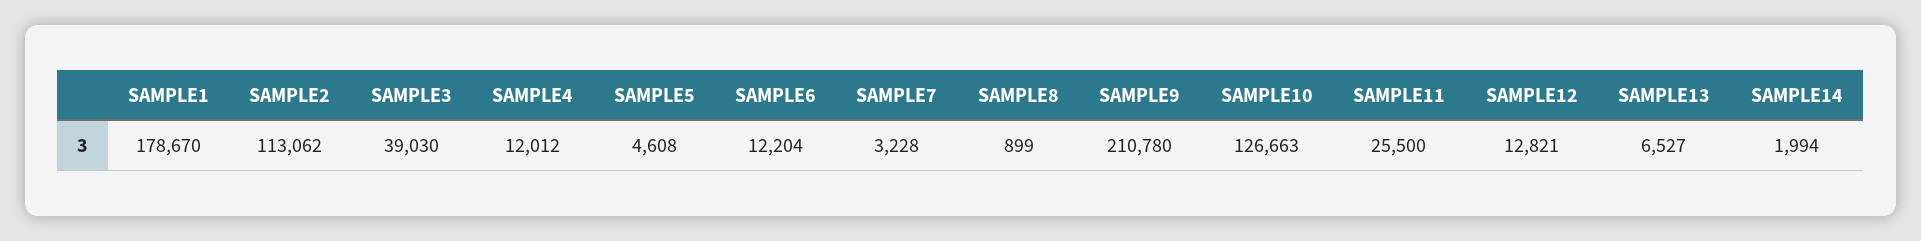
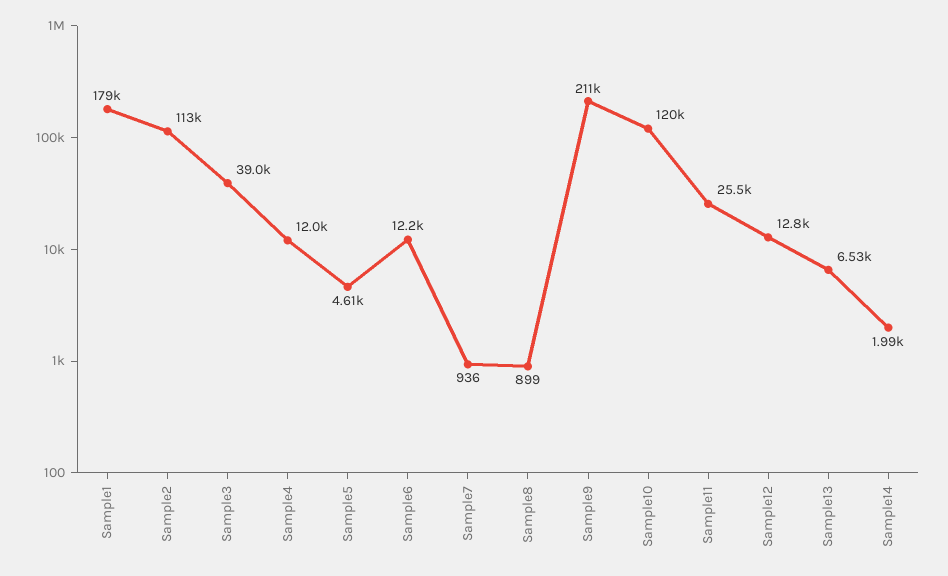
SAMPLE7: 3228 -> 936
SAMPLE10: 126663 -> 120000

